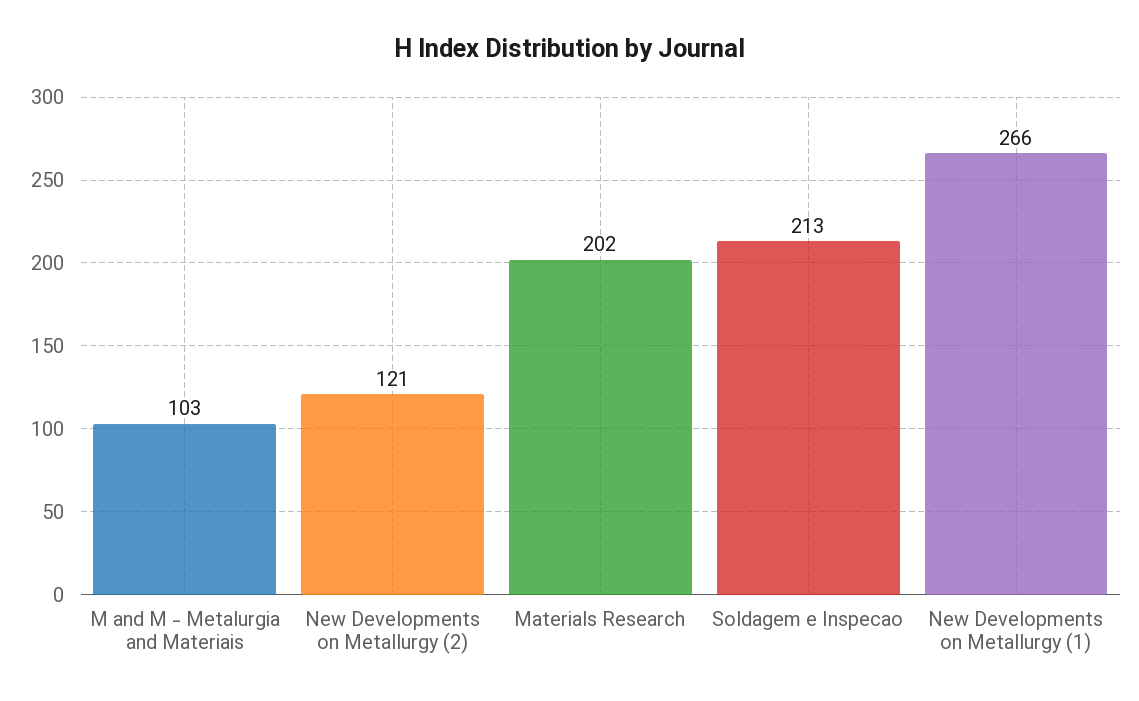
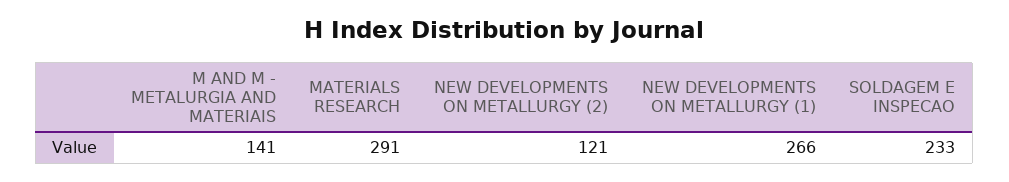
M and M - Metalurgia and Materiais: 103 -> 141
Materials Research: 202 -> 291
Soldagem e Inspecao: 213 -> 233

